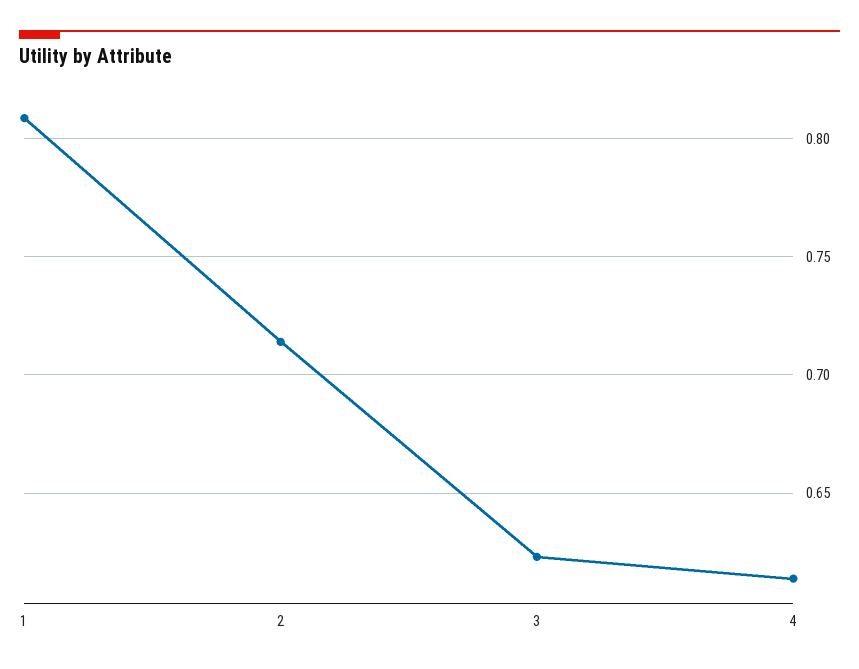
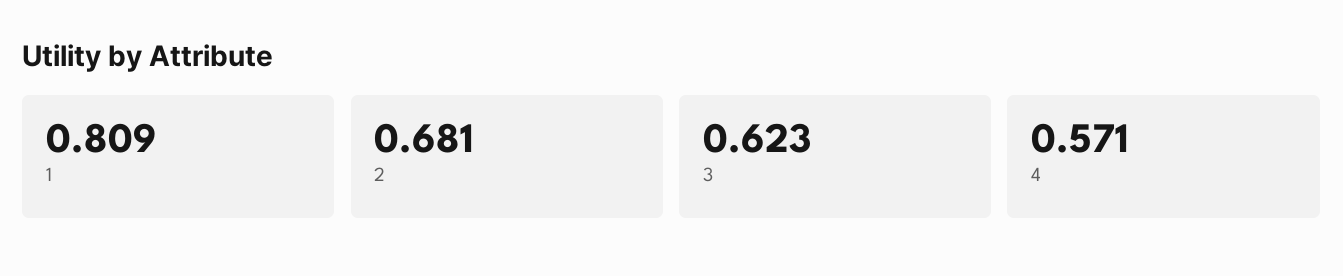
2: 0.715 -> 0.681
4: 0.615 -> 0.571

